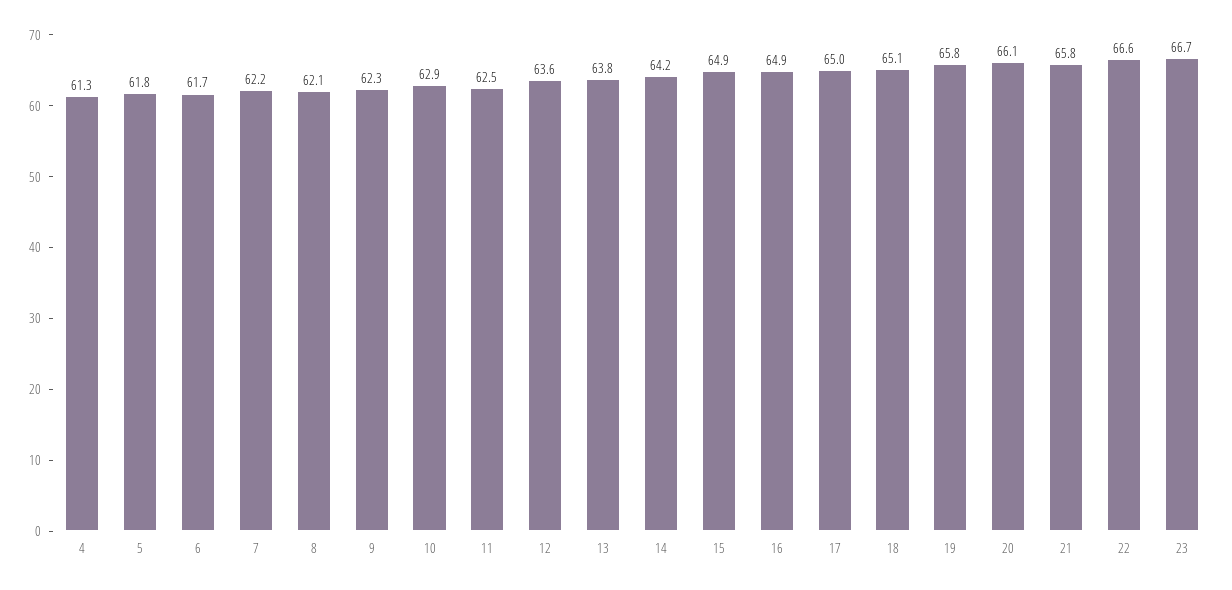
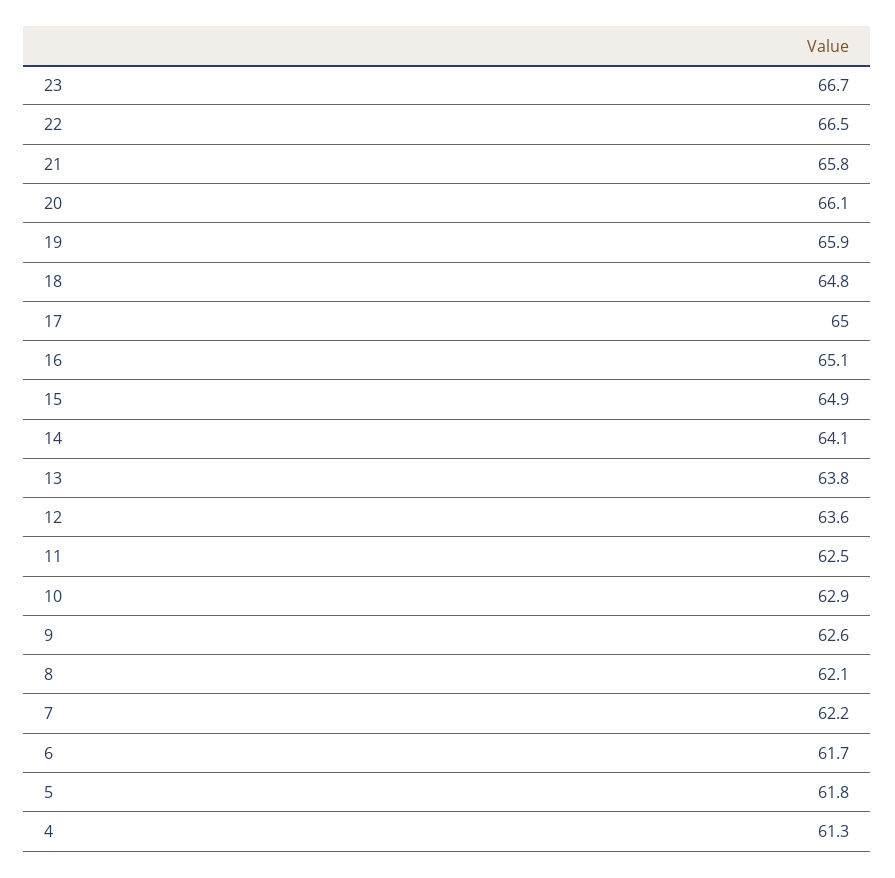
9: 62.3 -> 62.6
14: 64.2 -> 64.1
16: 64.9 -> 65.1
18: 65.1 -> 64.8
19: 65.8 -> 65.9
22: 66.6 -> 66.5

